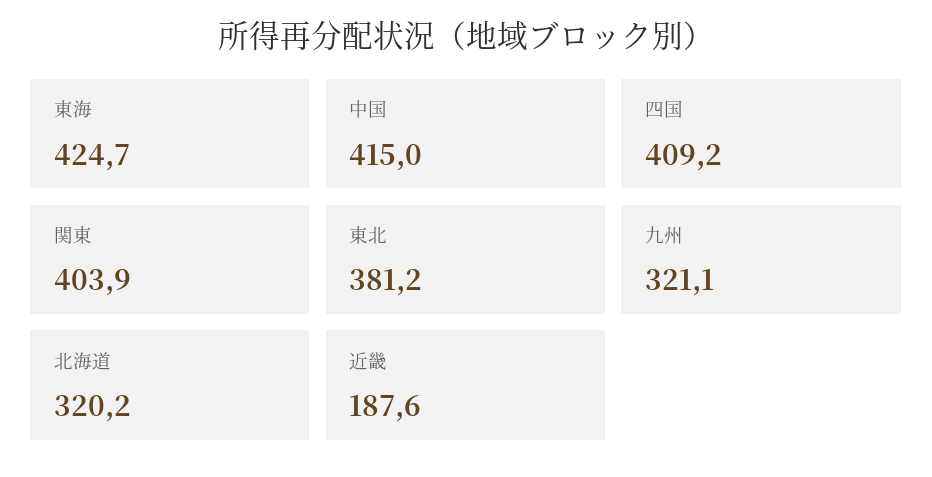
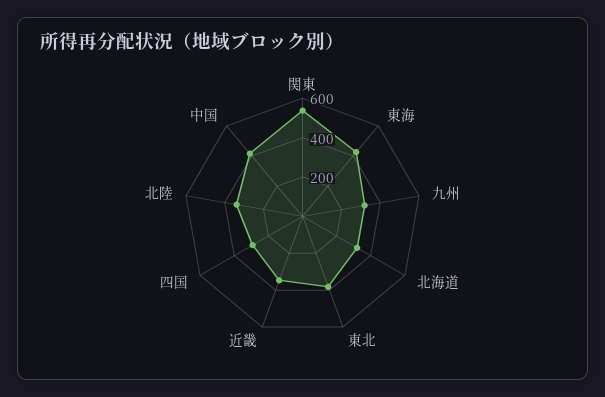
四国: 409.2 -> 300
関東: 403.9 -> 550
近畿: 187.6 -> 350
北陸: none -> 350

